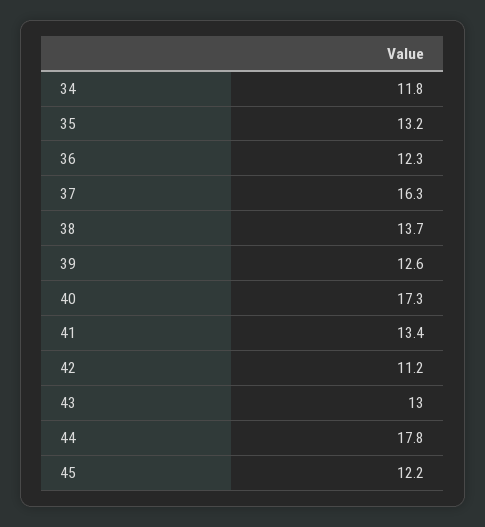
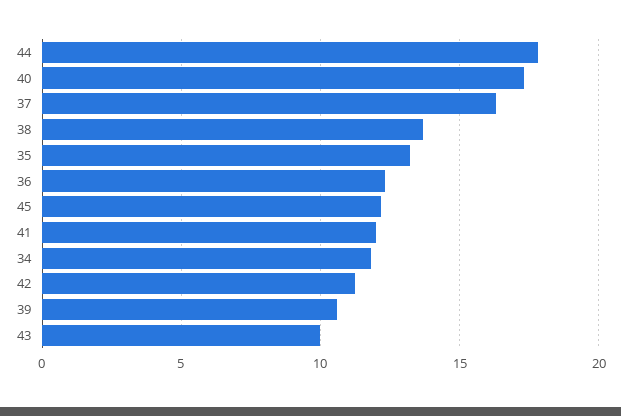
39: 12.6 -> 10.5
41: 13.4 -> 12
43: 13 -> 10

